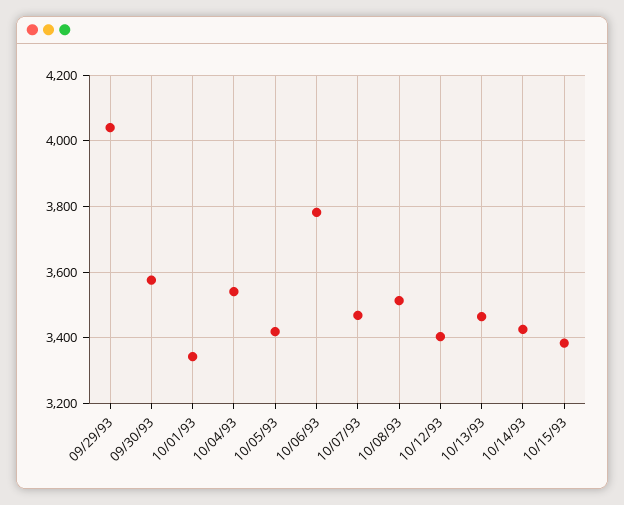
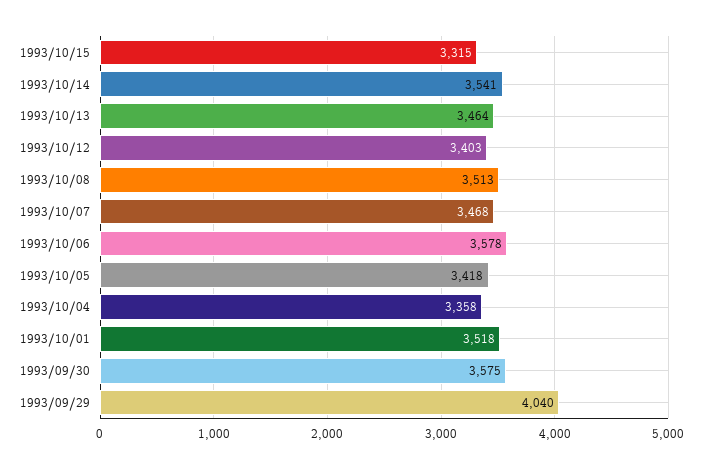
10/01/93: 3340 -> 3518
10/04/93: 3540 -> 3358
10/06/93: 3780 -> 3578
10/14/93: 3420 -> 3541
10/15/93: 3380 -> 3315

